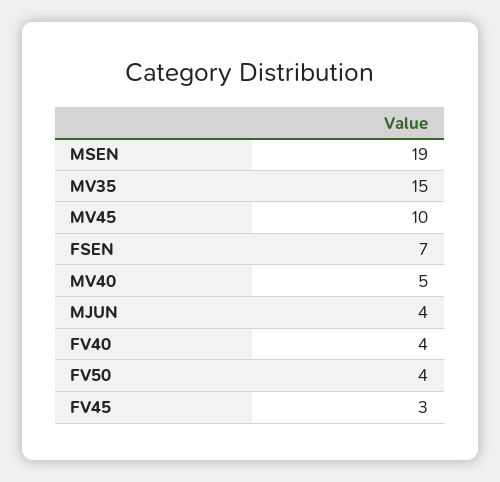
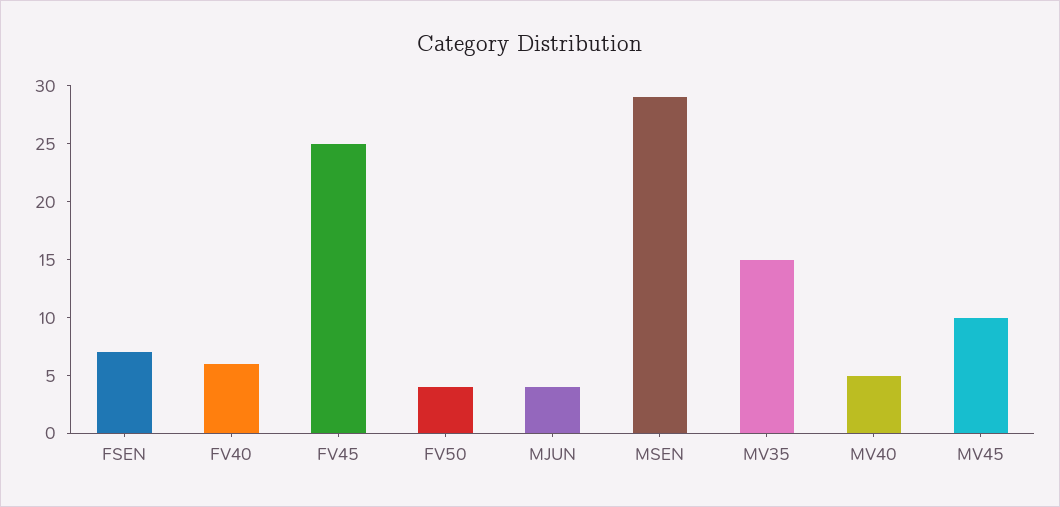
MSEN: 19 -> 29
FV40: 4 -> 6
FV45: 3 -> 25

